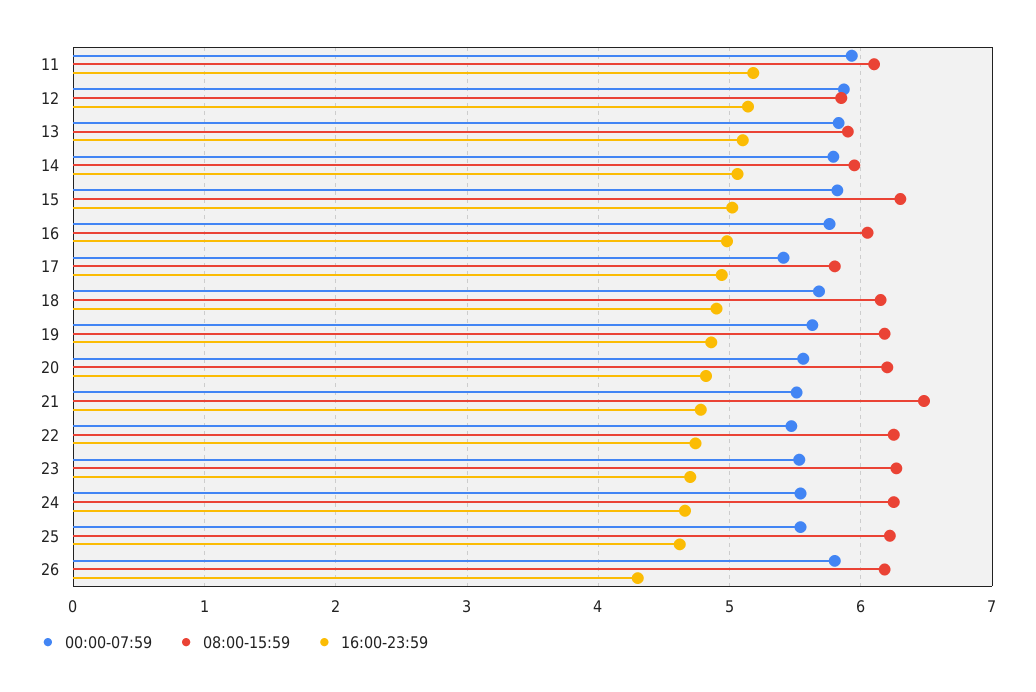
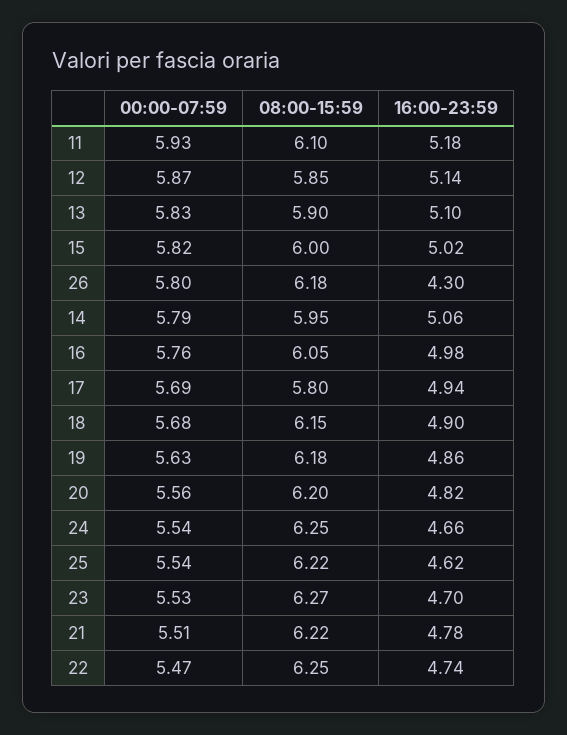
08:00-15:59, 15: 6.3 -> 6
00:00-07:59, 17: 5.4 -> 5.69
08:00-15:59, 21: 6.5 -> 6.22

